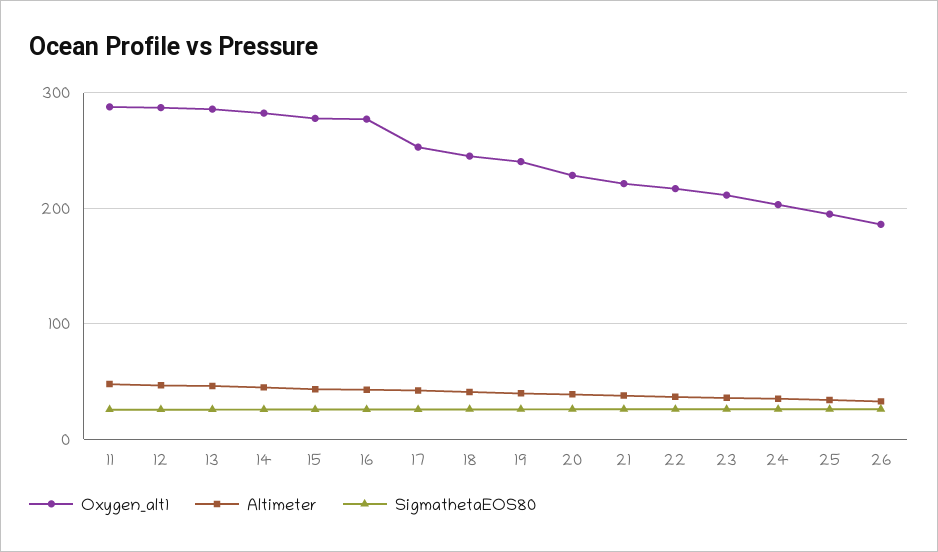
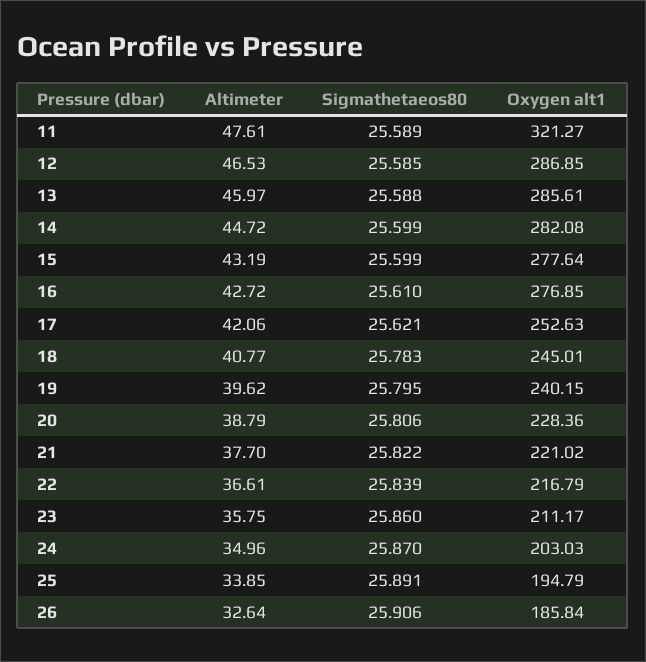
Oxygen_alt1, 11: 290 -> 321.27

